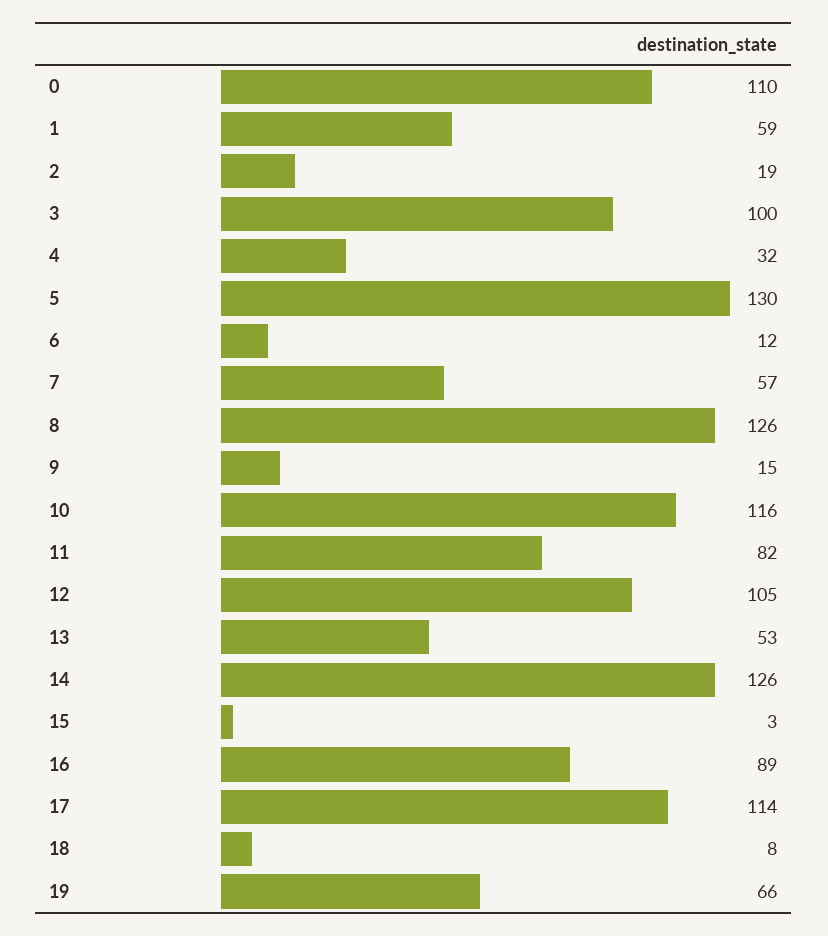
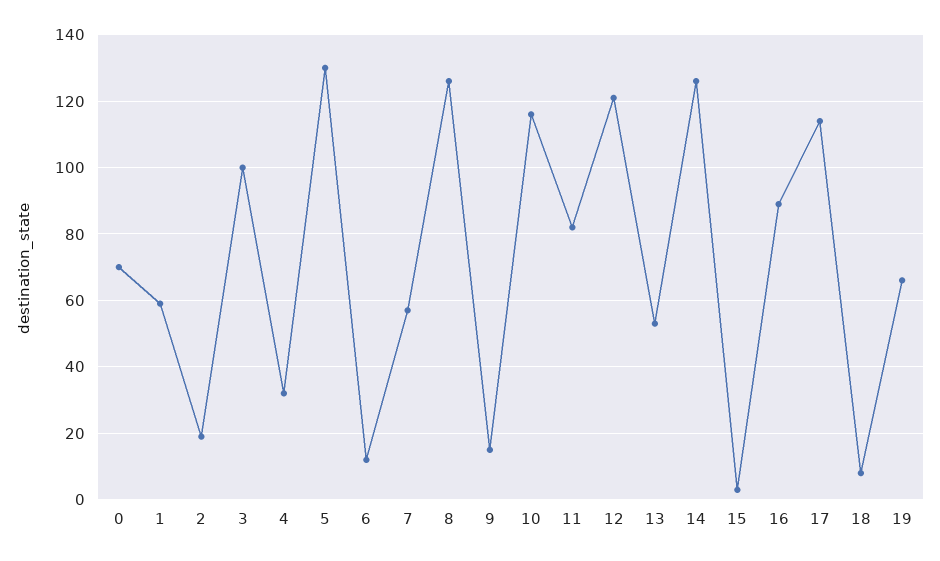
0: 110 -> 70
12: 105 -> 120

